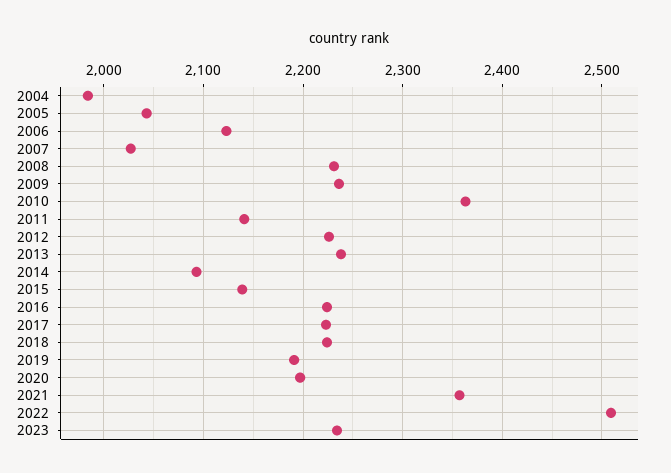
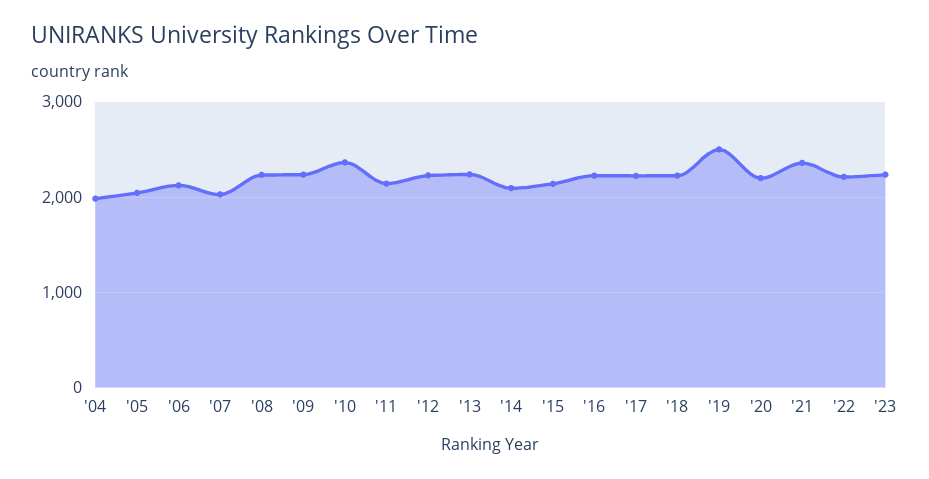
2019: 2190 -> 2500
2022: 2510 -> 2200

